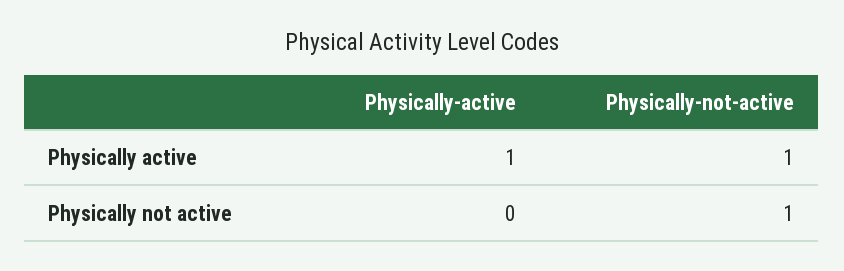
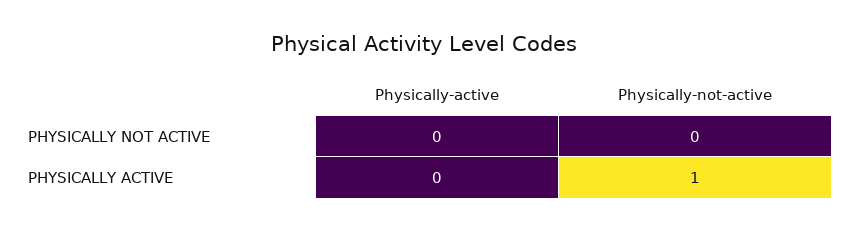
Physically-active, Physically active: 1 -> 0
Physically-not-active, Physically not active: 1 -> 0

